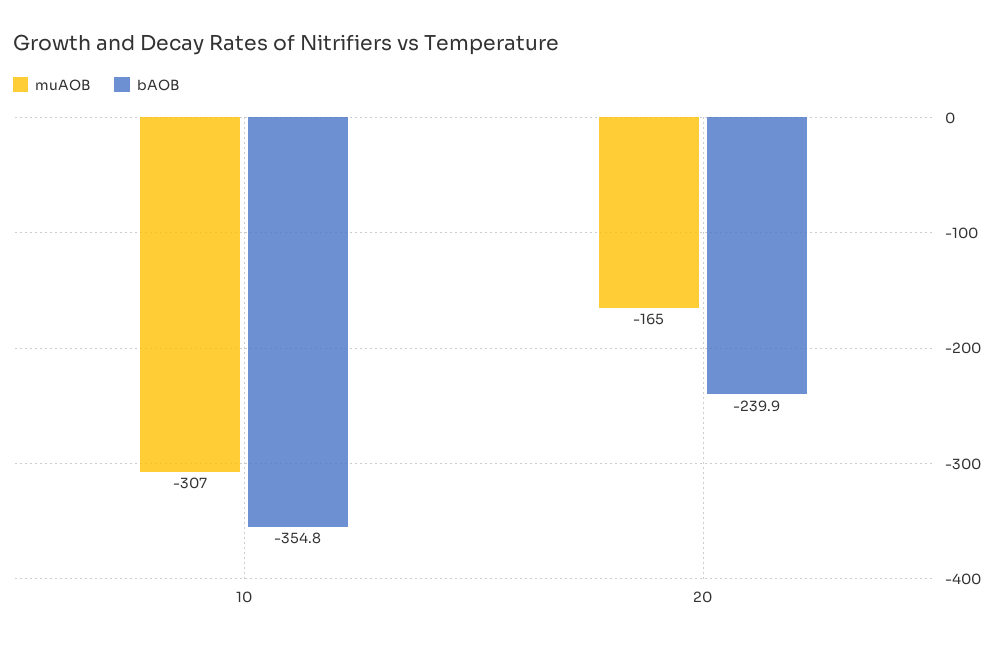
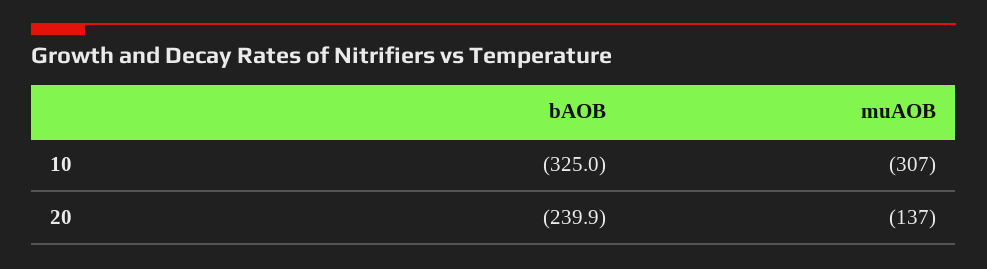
bAOB, 10: -354.8 -> -325
muAOB, 20: -165 -> -137

